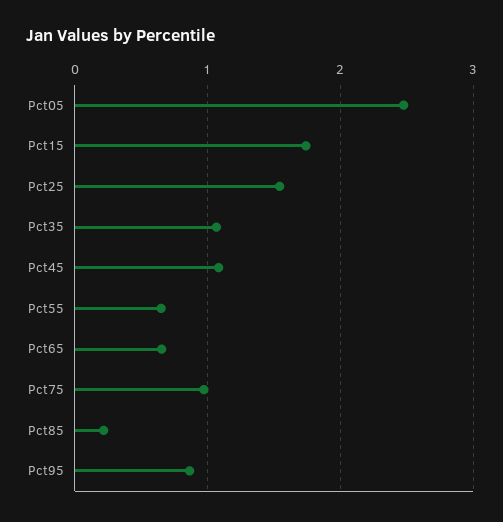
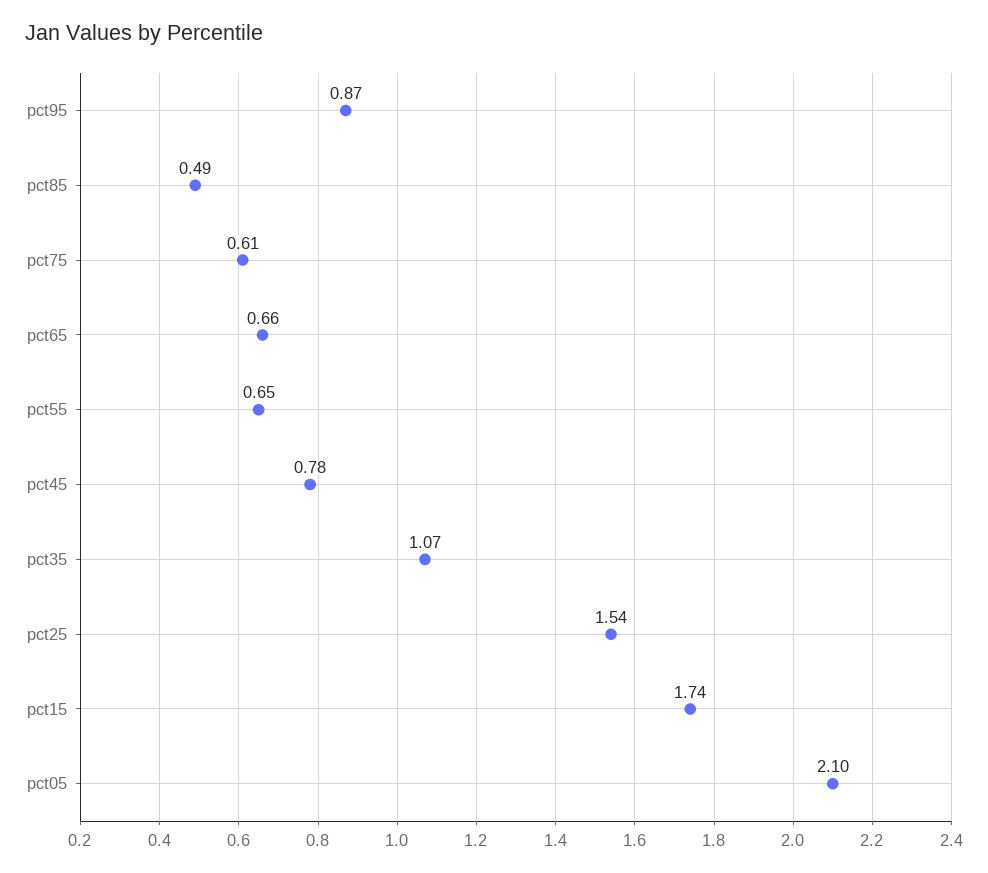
Pct05: 2.5 -> 2.1
Pct45: 1.1 -> 0.78
Pct75: 1 -> 0.61
Pct85: 0.2 -> 0.49

